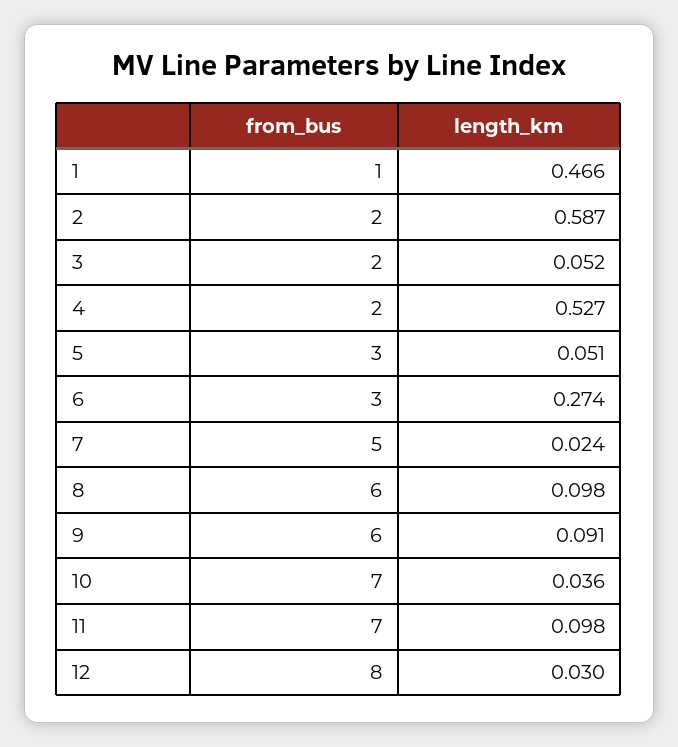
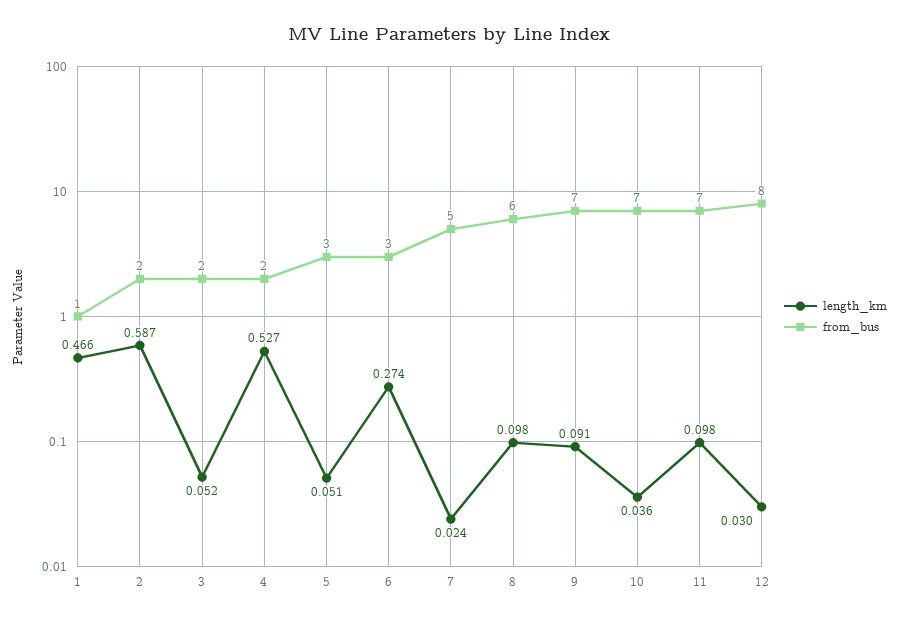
from_bus, 9: 6 -> 7

